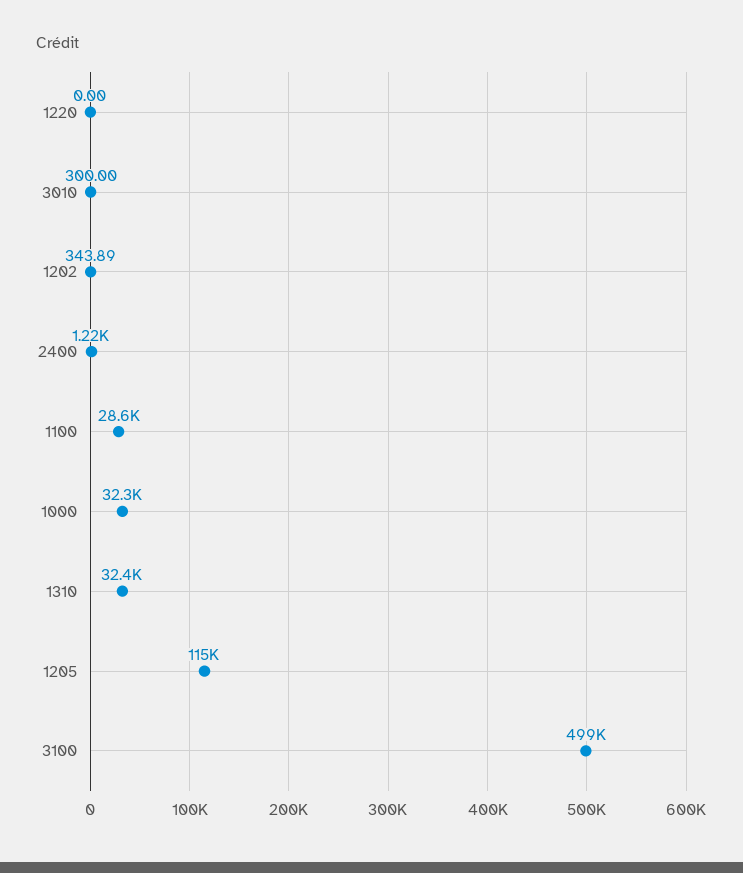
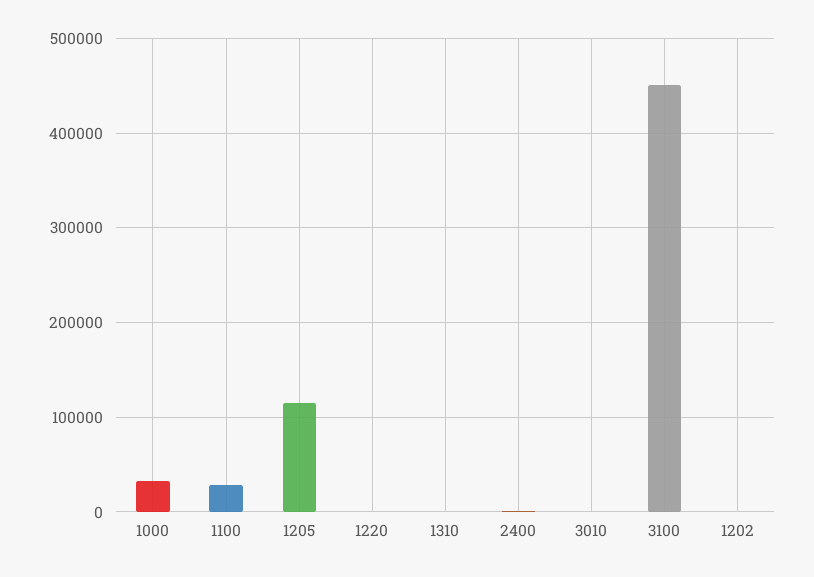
1310: 32400 -> 0
3100: 499000 -> 450000

